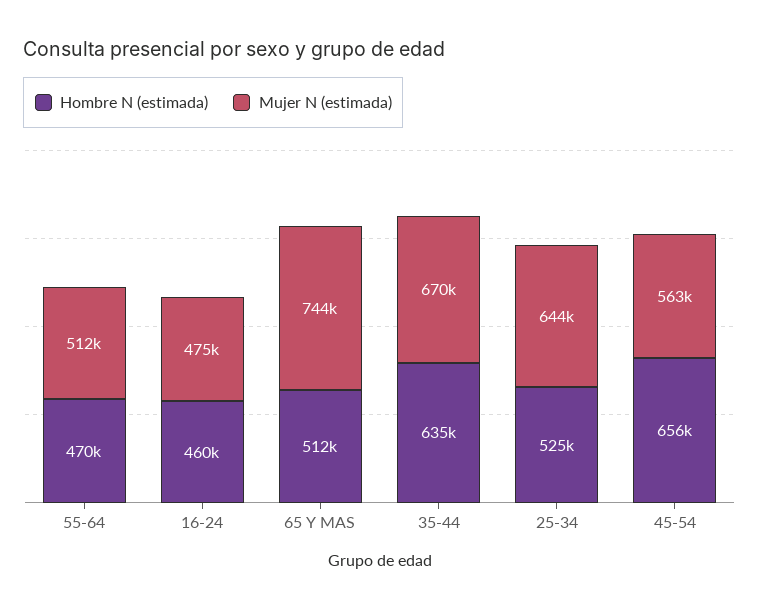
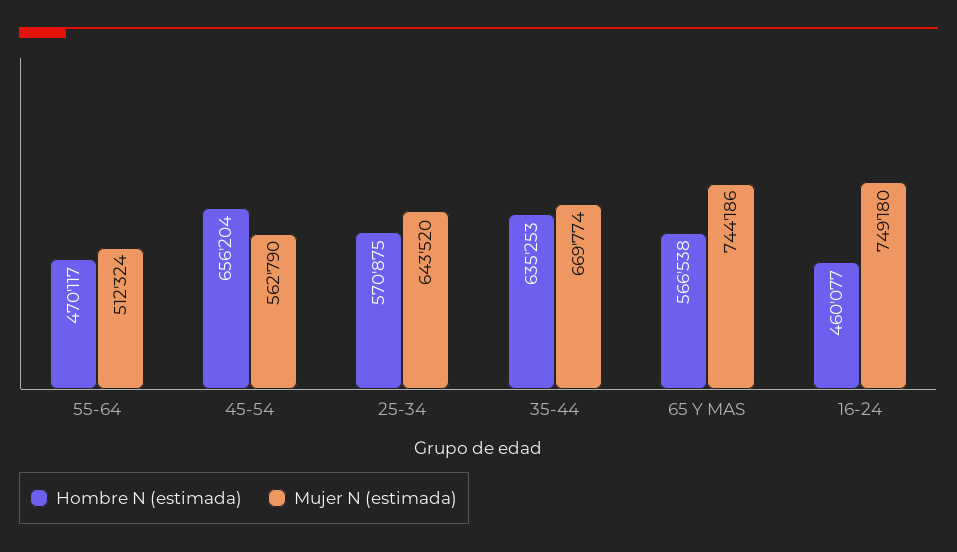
Mujer N (estimada), 16-24: 475000 -> 749180
Hombre N (estimada), 65 Y MAS: 512000 -> 566538
Hombre N (estimada), 25-34: 525000 -> 570875

